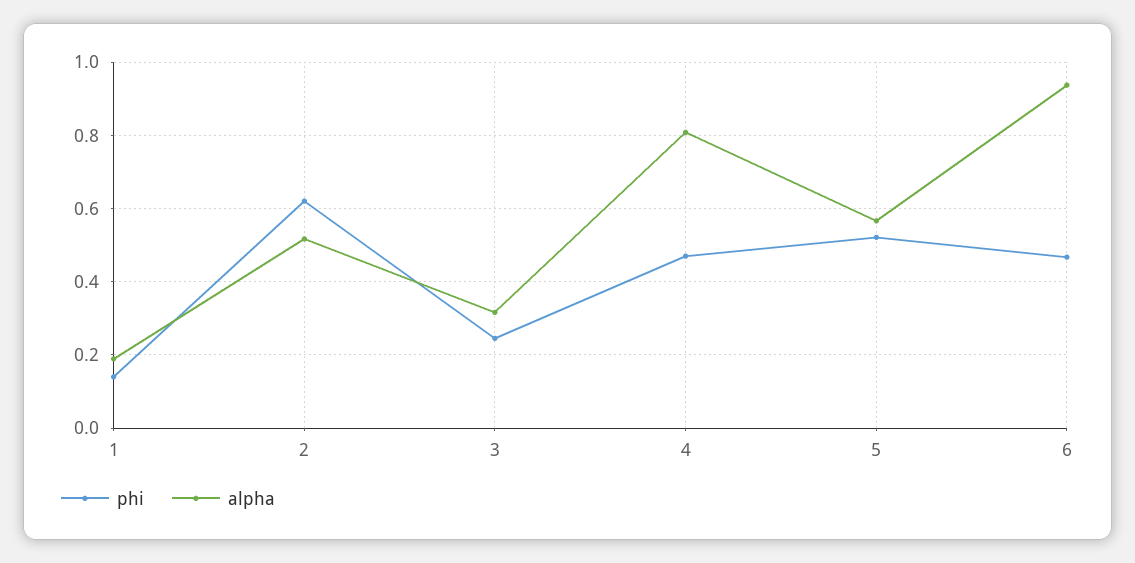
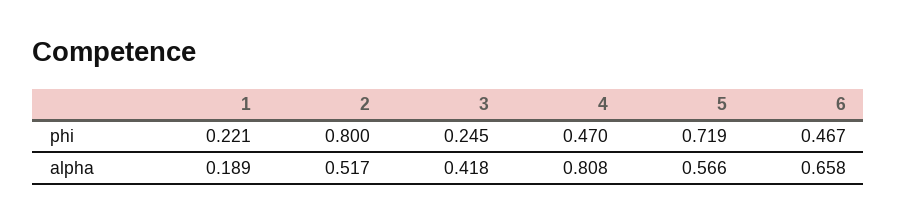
phi, 1: 0.14 -> 0.221
phi, 2: 0.62 -> 0.8
alpha, 3: 0.32 -> 0.418
phi, 5: 0.52 -> 0.719
alpha, 6: 0.94 -> 0.658

